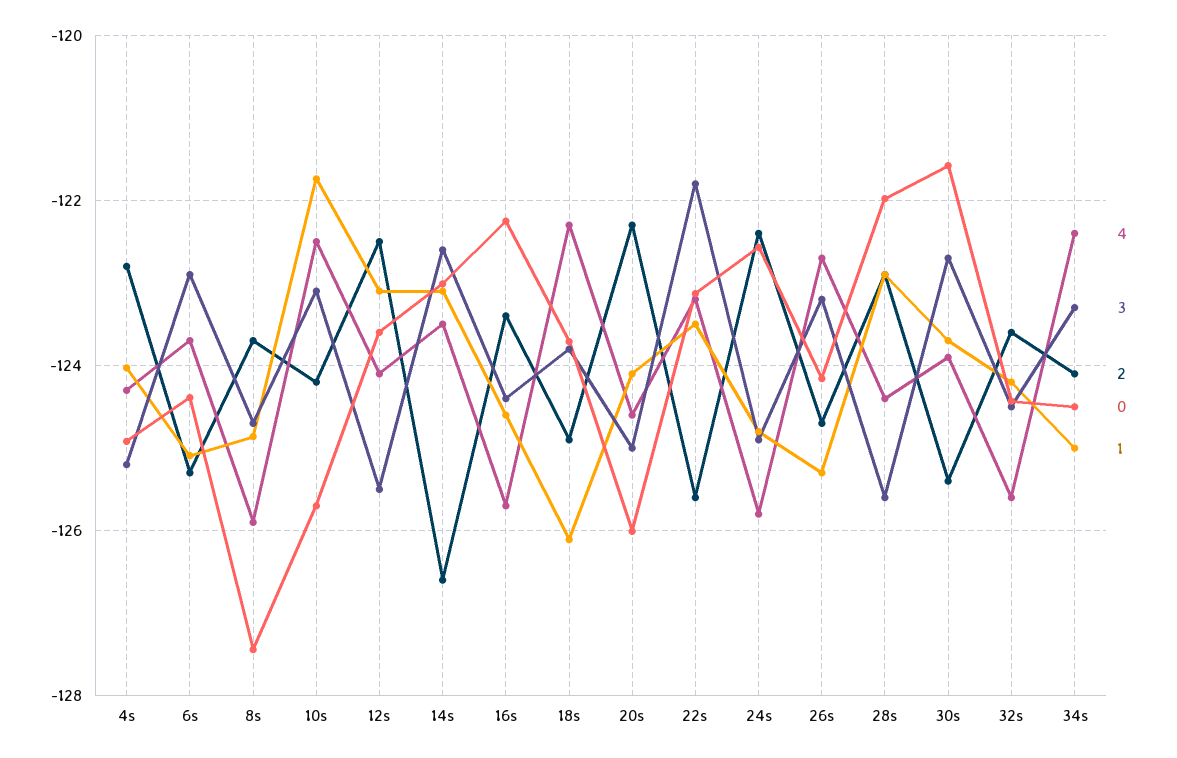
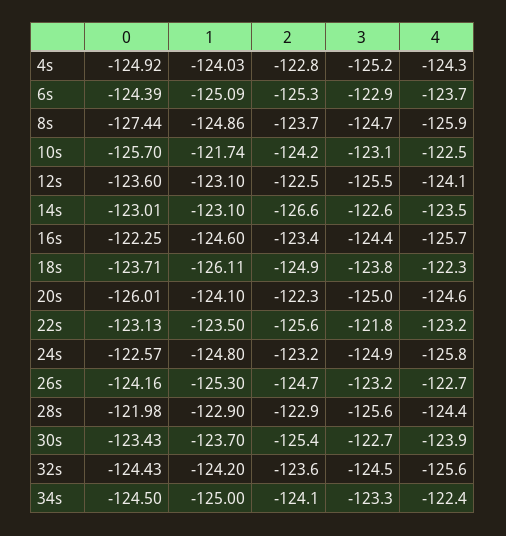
2, 24s: -122.4 -> -123.2
0, 30s: -121.6 -> -123.43

